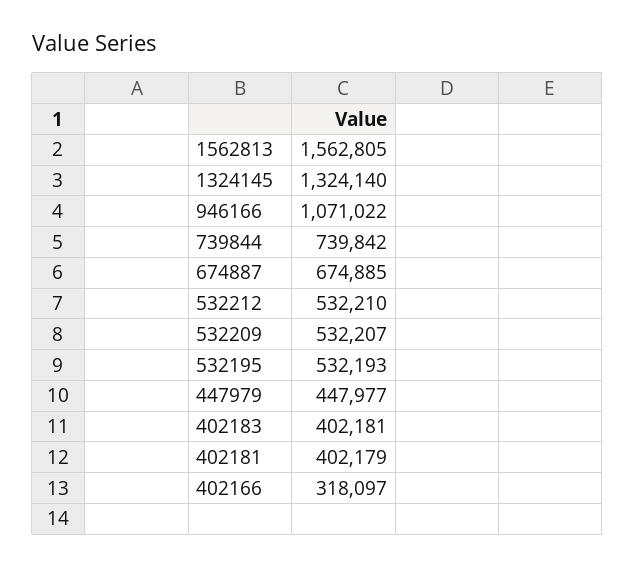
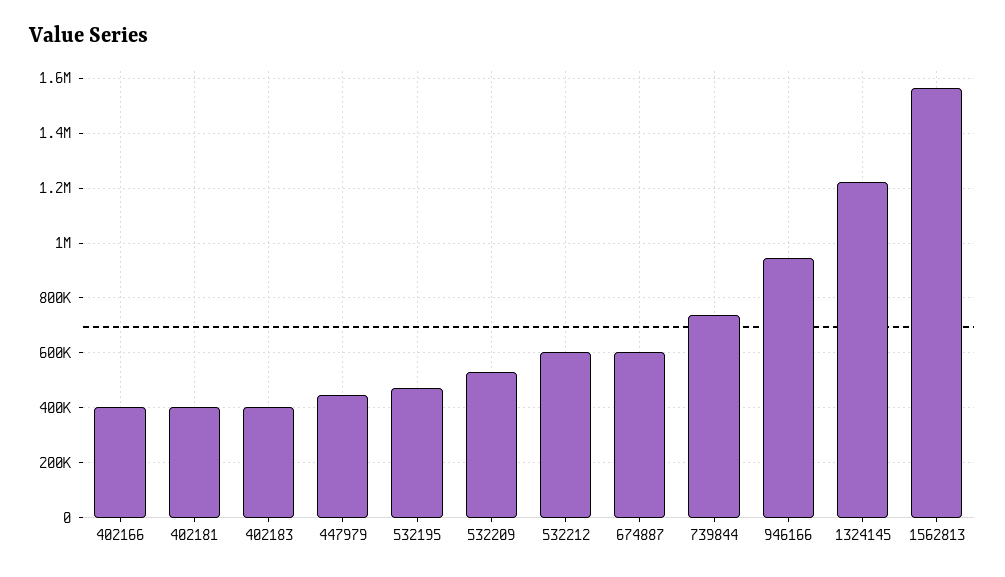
1324145: 1324140 -> 1225000
946166: 1071022 -> 950000
674887: 674885 -> 600000
532212: 532210 -> 600000
532195: 532193 -> 475000
402166: 318097 -> 400000

